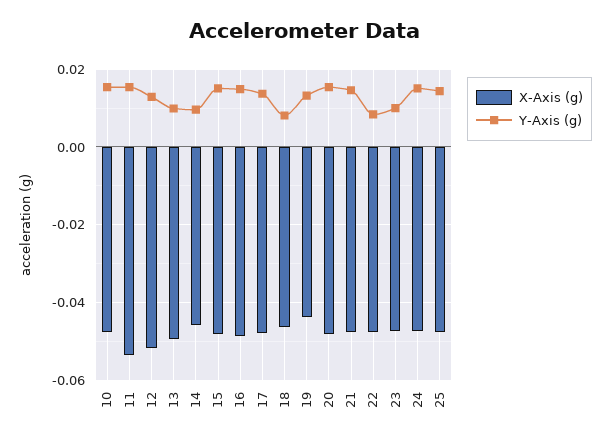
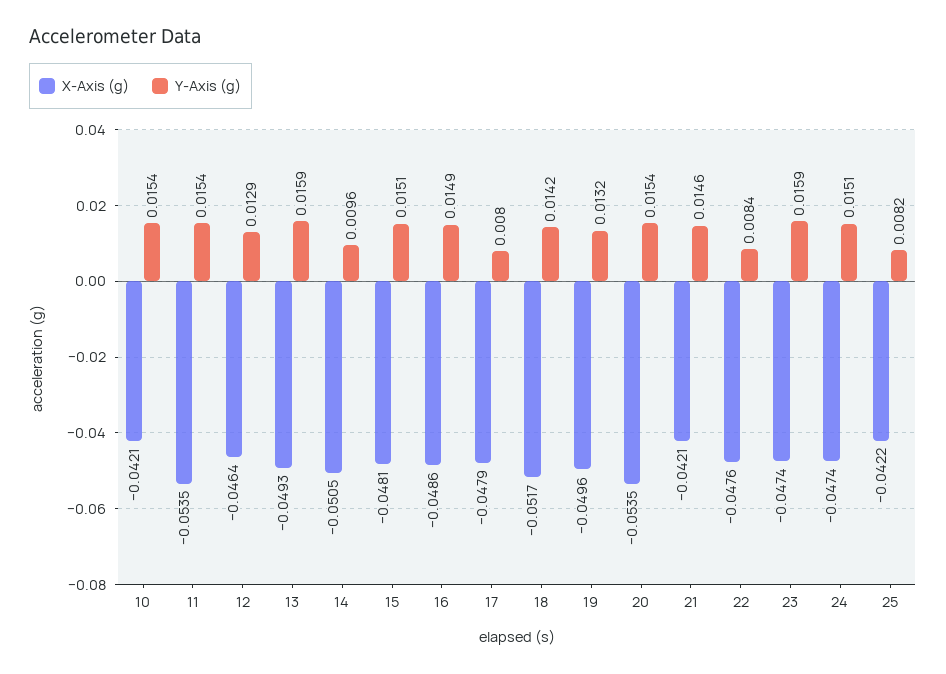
X-Axis (g), 10: -0.048 -> -0.0421
X-Axis (g), 12: -0.052 -> -0.0464
Y-Axis (g), 13: 0.01 -> 0.0159
X-Axis (g), 14: -0.046 -> -0.0505
Y-Axis (g), 17: 0.014 -> 0.008
X-Axis (g), 18: -0.046 -> -0.0517
Y-Axis (g), 18: 0.008 -> 0.0142
X-Axis (g), 19: -0.044 -> -0.0496
X-Axis (g), 20: -0.048 -> -0.0535
X-Axis (g), 21: -0.048 -> -0.0421
Y-Axis (g), 23: 0.01 -> 0.0159
X-Axis (g), 25: -0.048 -> -0.0422
Y-Axis (g), 25: 0.014 -> 0.0082

